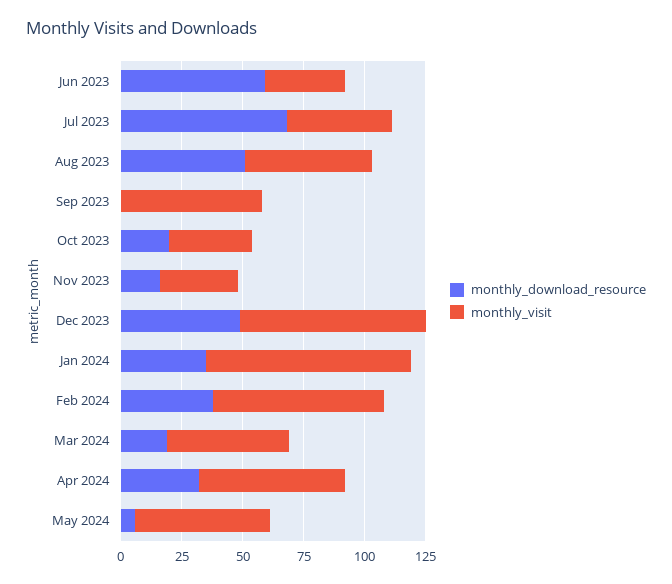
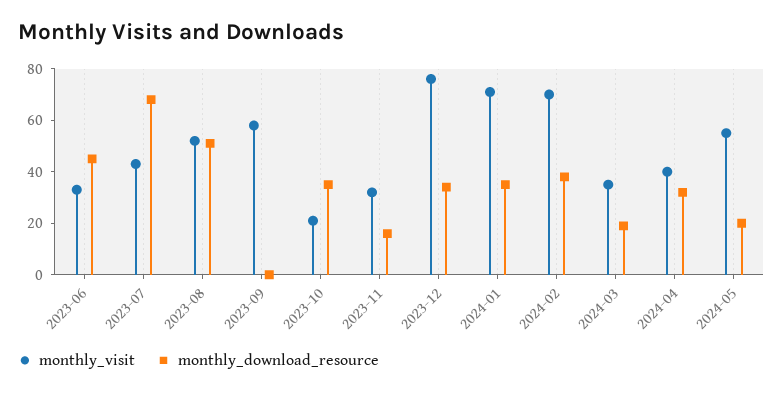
monthly_download_resource, Jun 2023: 60 -> 45
monthly_download_resource, Oct 2023: 20 -> 35
monthly_visit, Oct 2023: 35 -> 20
monthly_download_resource, Dec 2023: 50 -> 35
monthly_visit, Jan 2024: 85 -> 70
monthly_visit, Mar 2024: 50 -> 35
monthly_visit, Apr 2024: 60 -> 40
monthly_download_resource, May 2024: 5 -> 20

